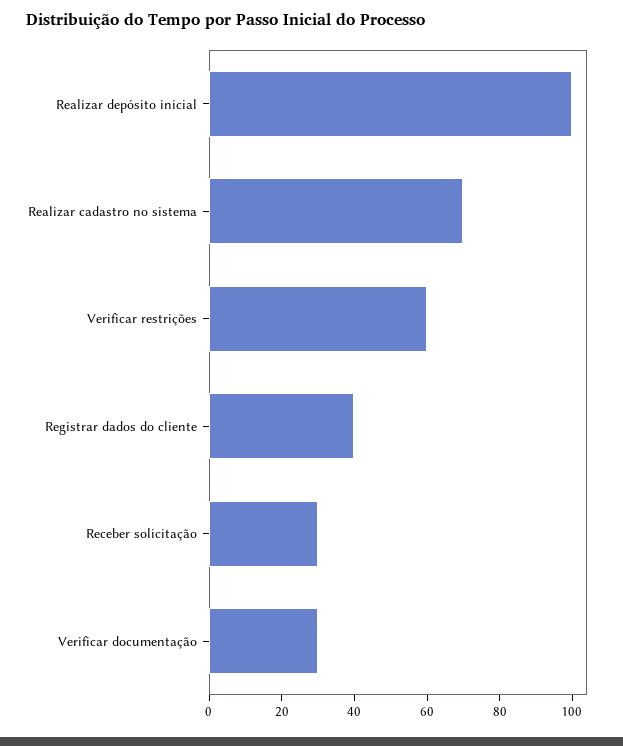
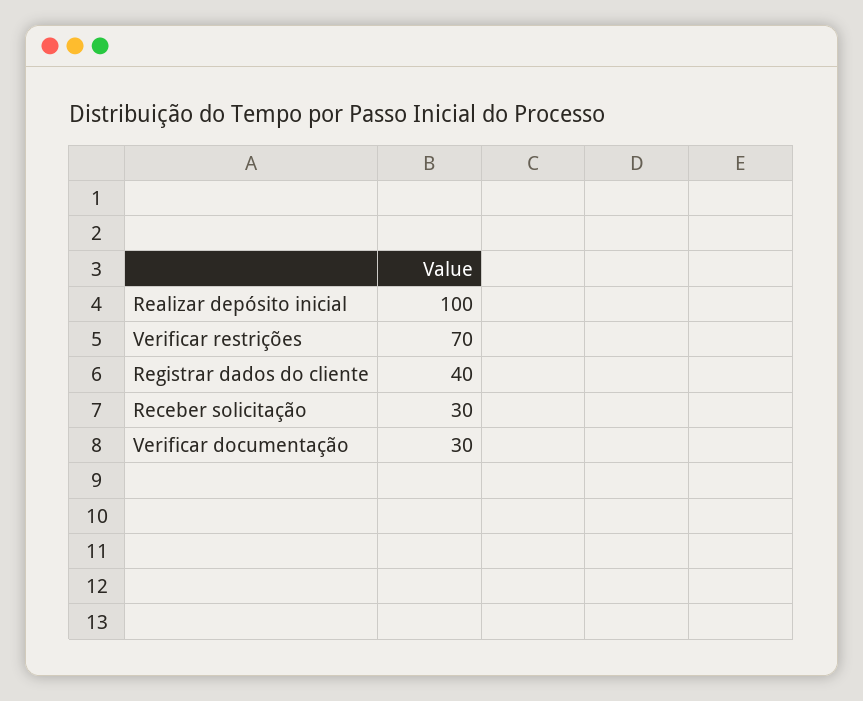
Realizar cadastro no sistema: 70 -> none
Verificar restrições: 60 -> 70

